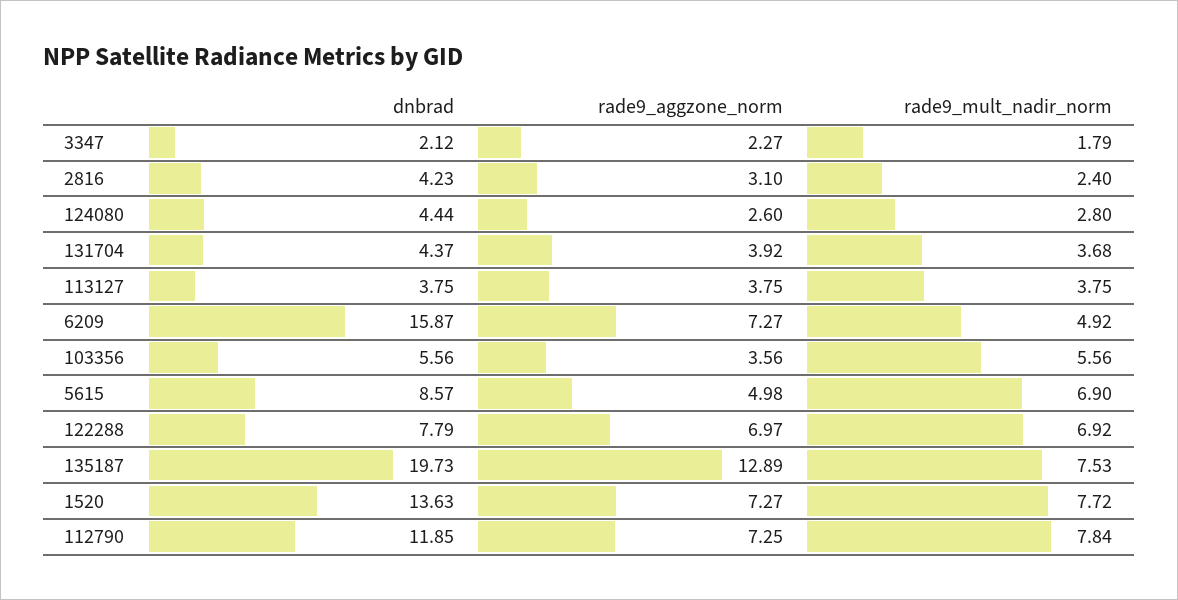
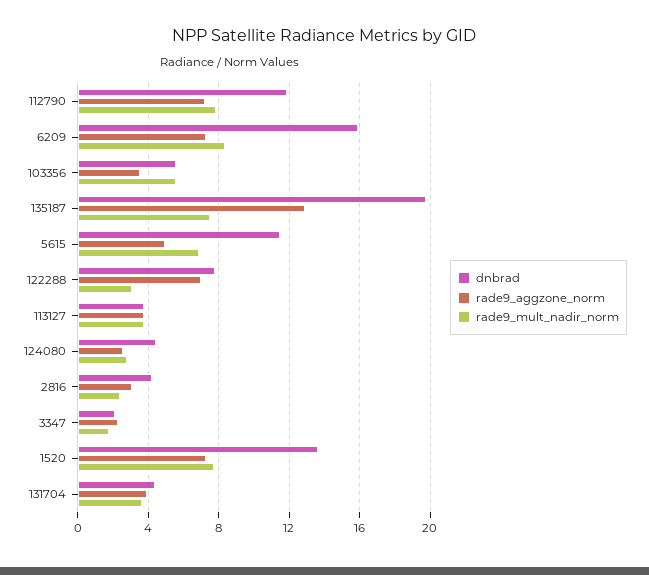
rade9_mult_nadir_norm, 6209: 4.92 -> 8.5
dnbrad, 5615: 8.57 -> 11.5
rade9_mult_nadir_norm, 122288: 6.92 -> 3

